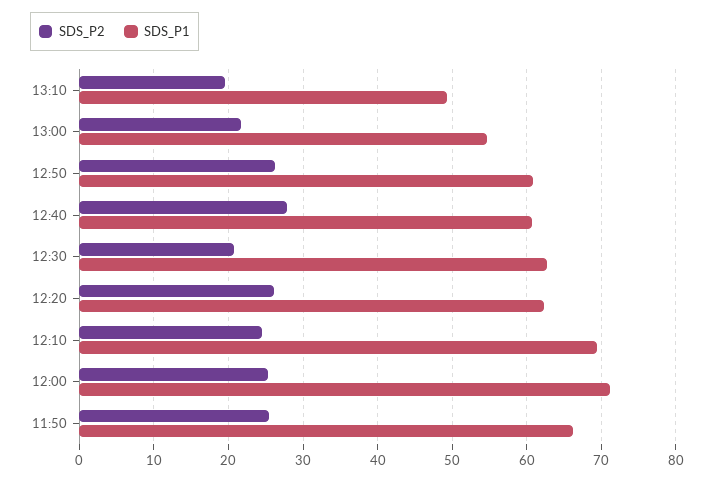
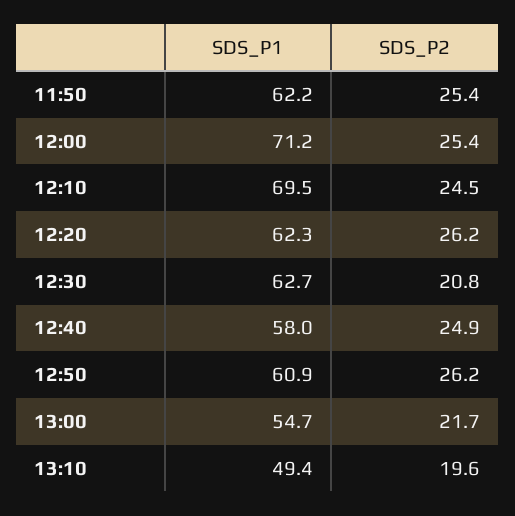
SDS_P2, 12:40: 28 -> 24.9
SDS_P1, 12:40: 61 -> 58
SDS_P1, 11:50: 66 -> 62.2

